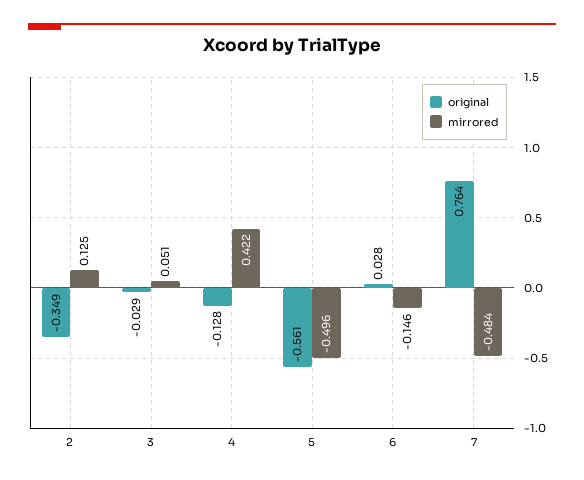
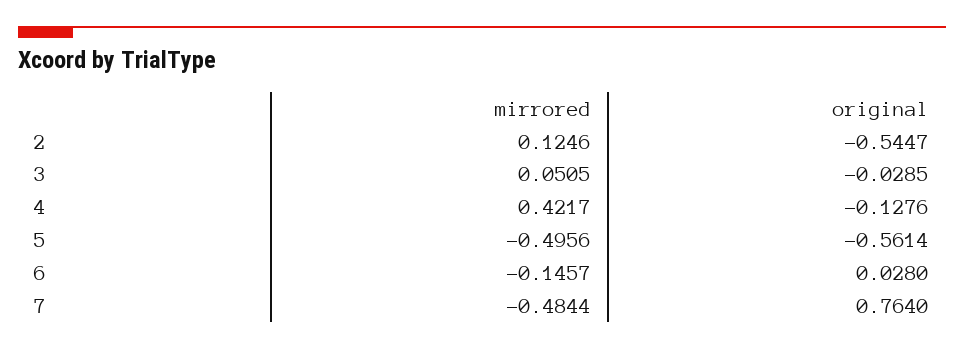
original, 2: -0.349 -> -0.5447

